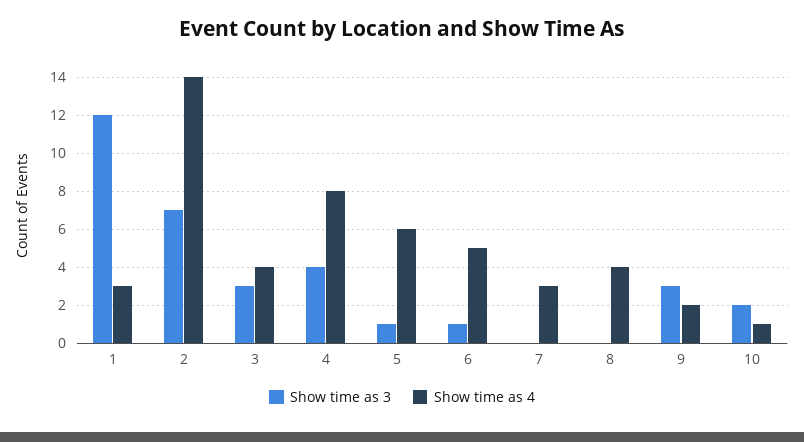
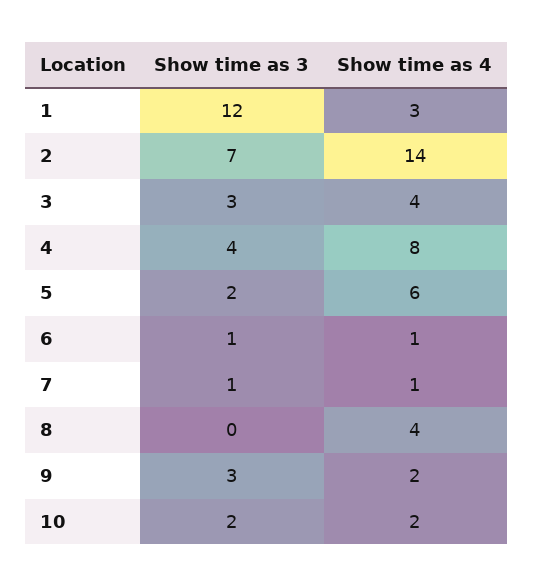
Show time as 3, 5: 1 -> 2
Show time as 4, 6: 5 -> 1
Show time as 3, 7: 0 -> 1
Show time as 4, 7: 3 -> 1
Show time as 4, 10: 1 -> 2

